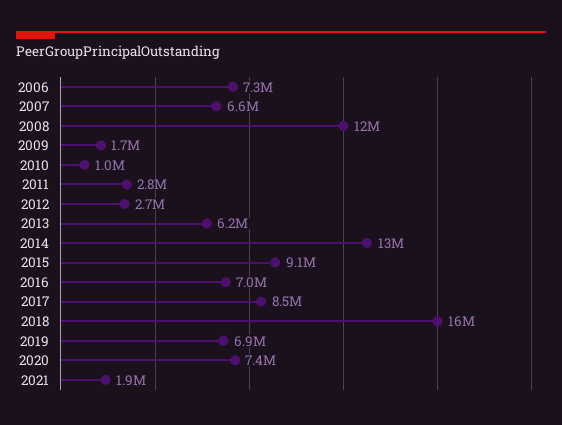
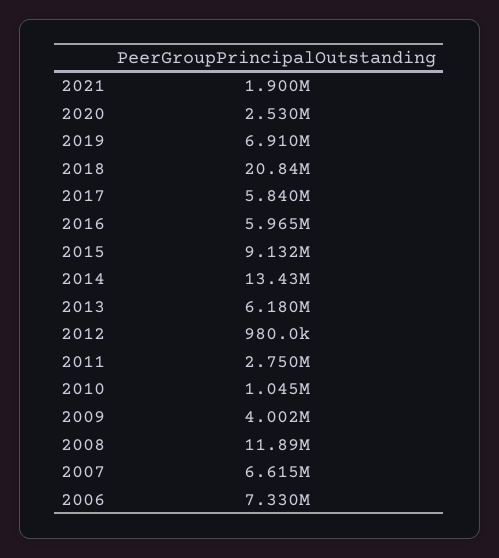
2009: 1700000 -> 4002000
2012: 2700000 -> 980000
2016: 7000000 -> 5965000
2017: 8500000 -> 5840000
2018: 16000000 -> 20840000
2020: 7400000 -> 2530000

